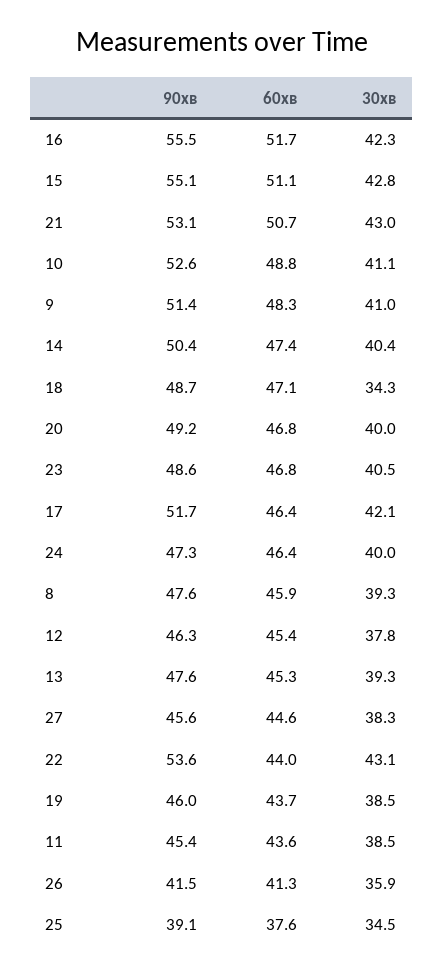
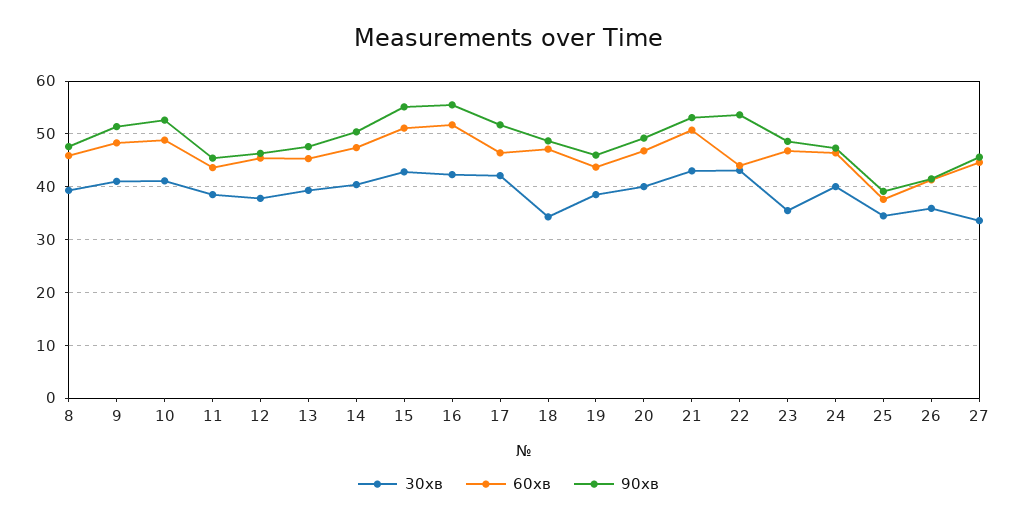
30хв, 23: 40.5 -> 36
30хв, 27: 38.3 -> 34

